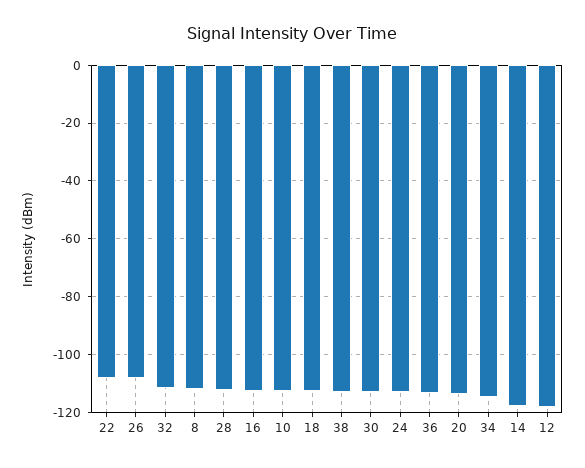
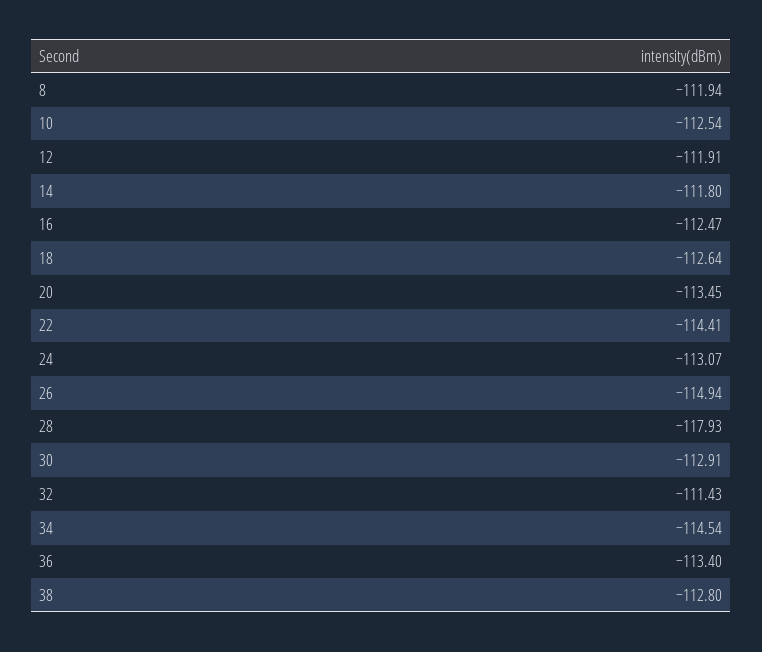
22: -107.5 -> -114.41
26: -107.5 -> -114.94
28: -112.5 -> -117.93
14: -117.5 -> -111.8
12: -117.5 -> -111.91

